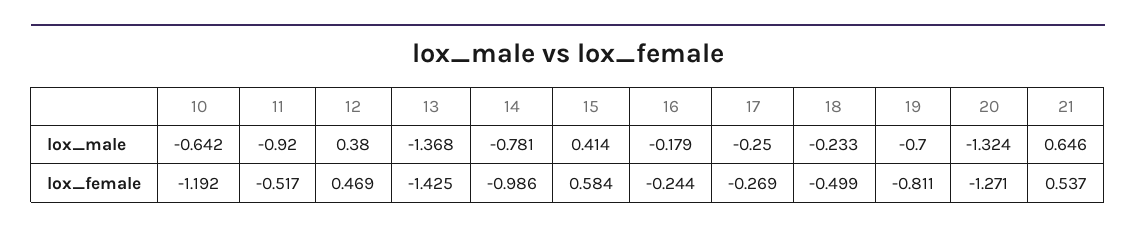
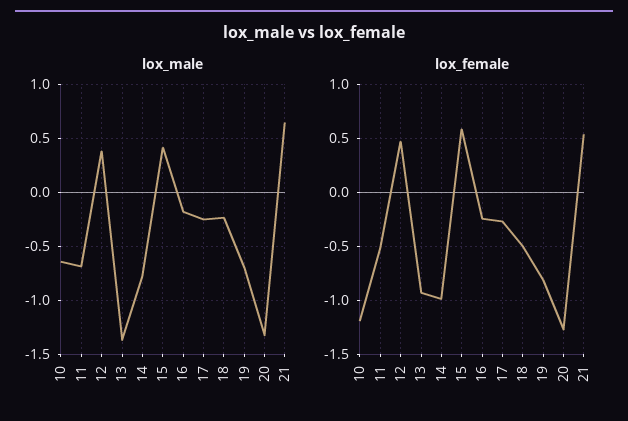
lox_male, 11: -0.92 -> -0.7
lox_female, 13: -1.425 -> -0.9

